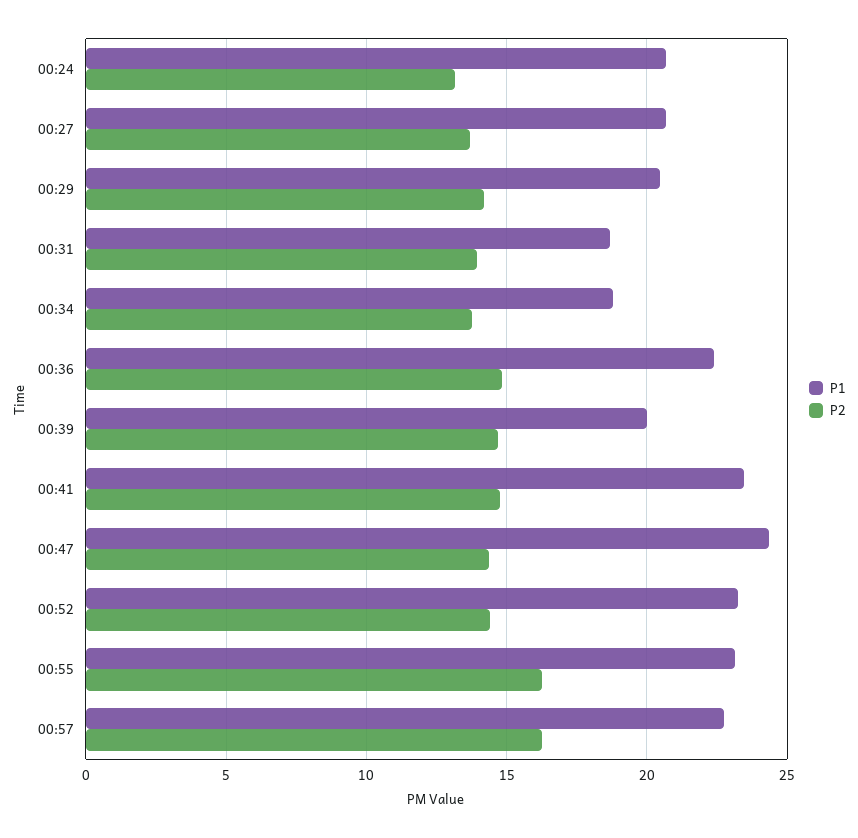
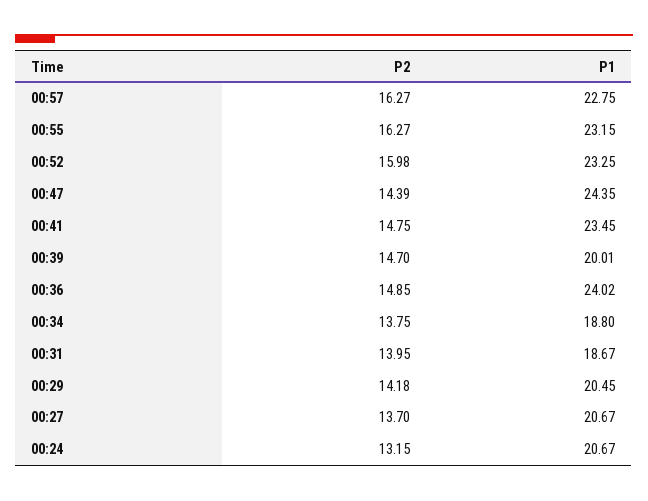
P1, 00:36: 22.5 -> 24.02
P2, 00:52: 14.5 -> 15.98

